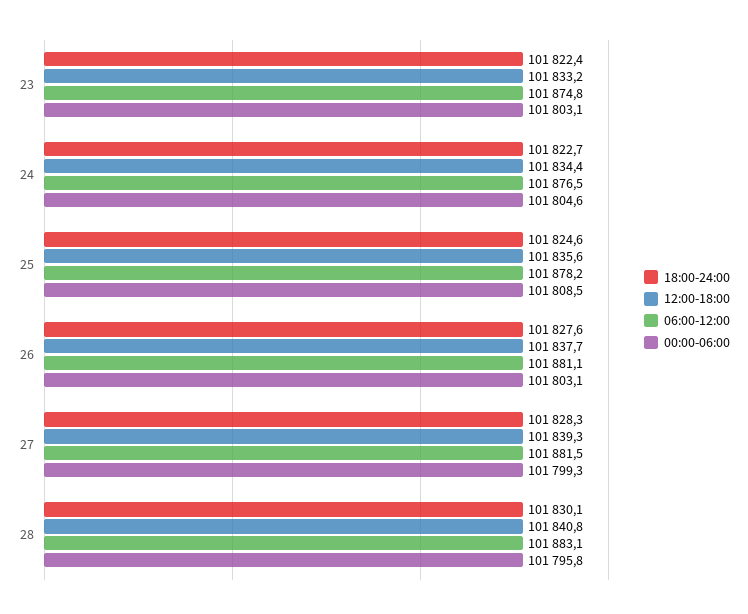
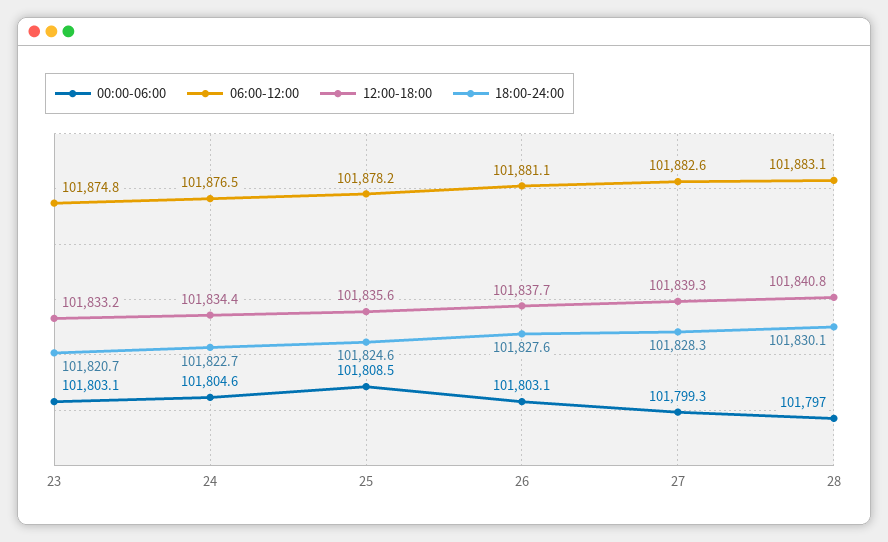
18:00-24:00, 23: 101822.4 -> 101820.7
06:00-12:00, 27: 101881.5 -> 101882.6
00:00-06:00, 28: 101795.8 -> 101797

